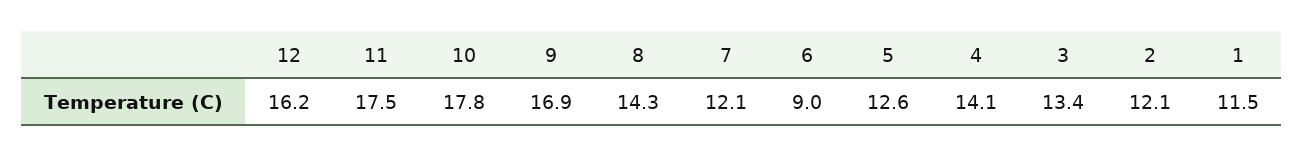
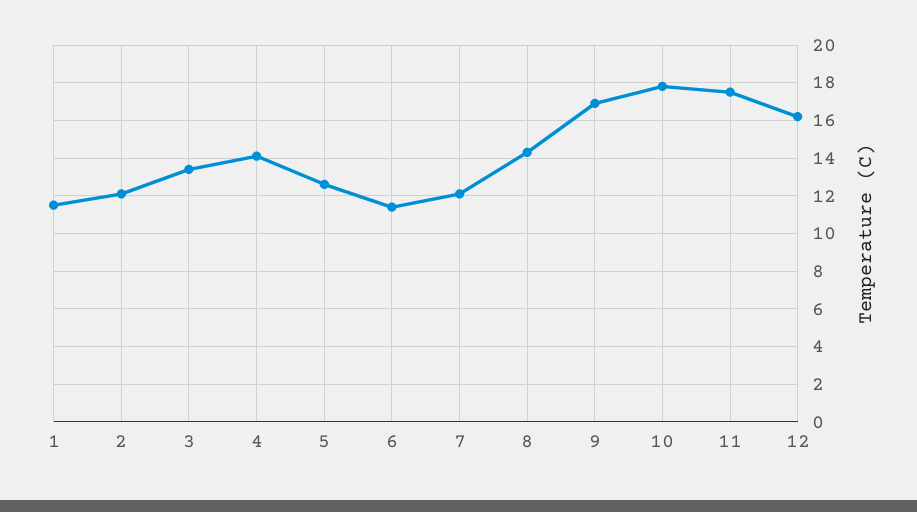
6: 9 -> 11.5

